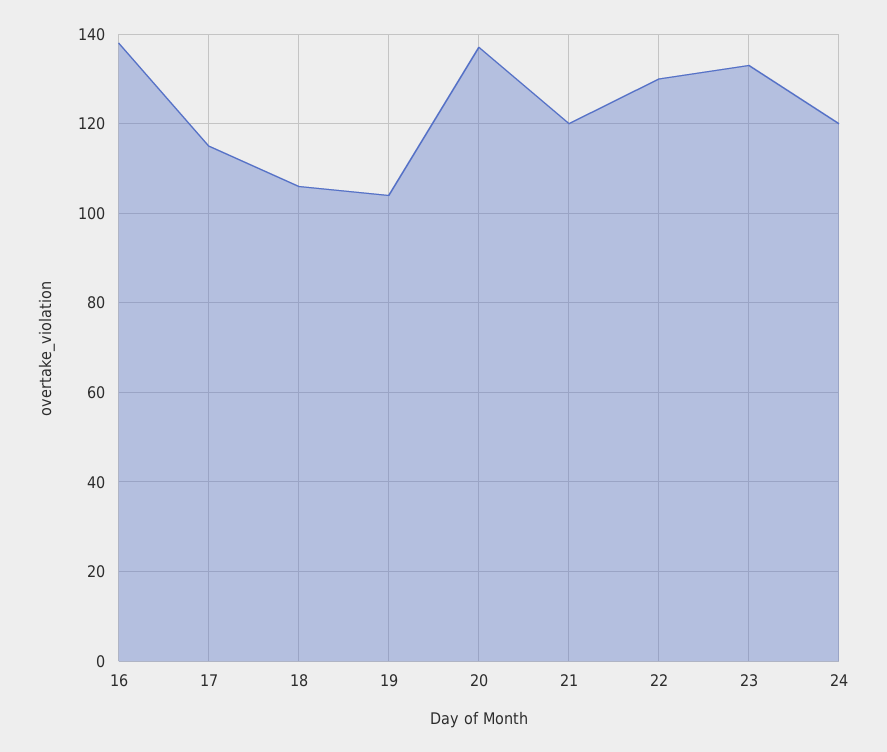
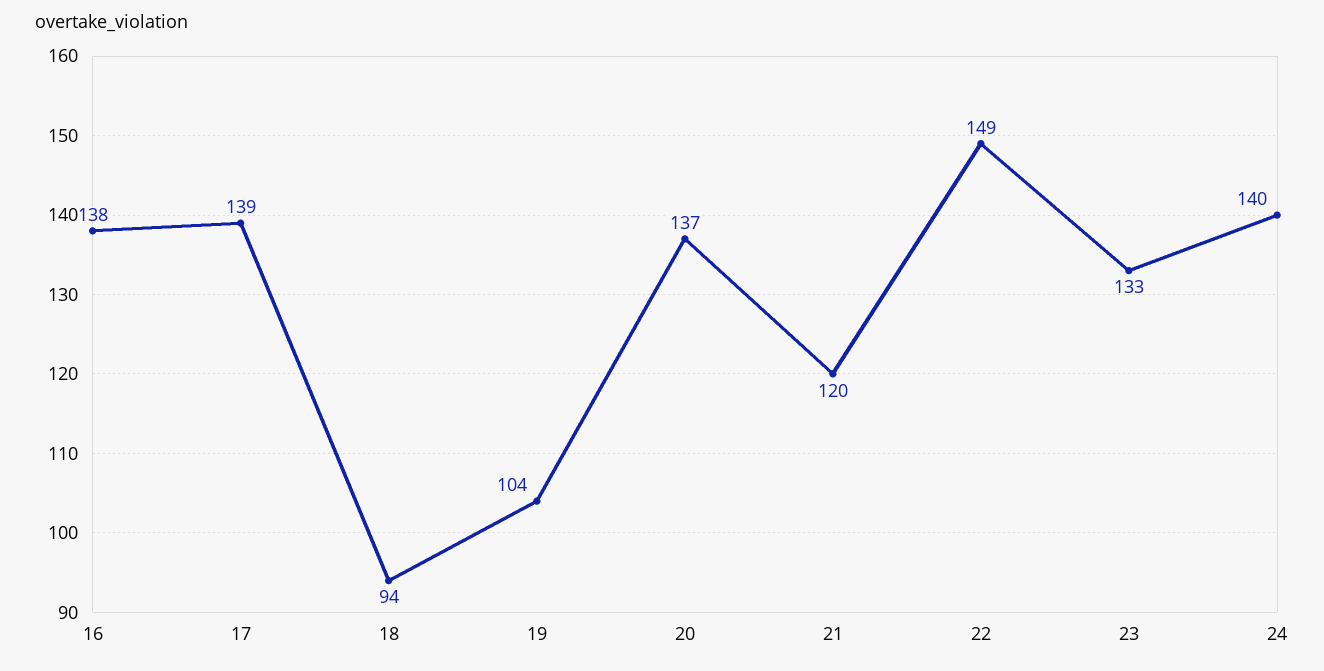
17: 115 -> 139
18: 105 -> 94
22: 130 -> 149
24: 120 -> 140

